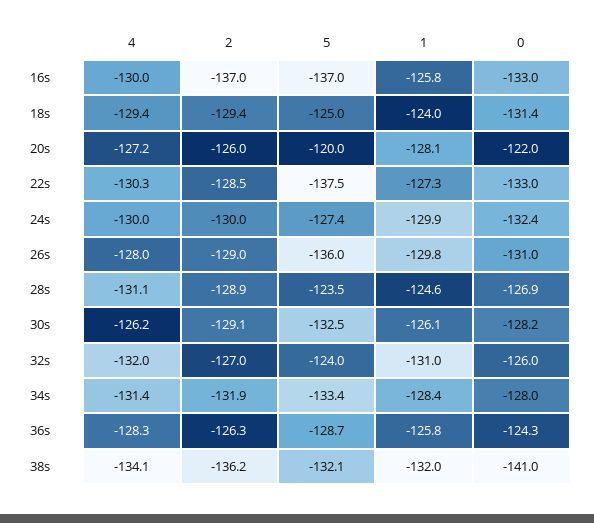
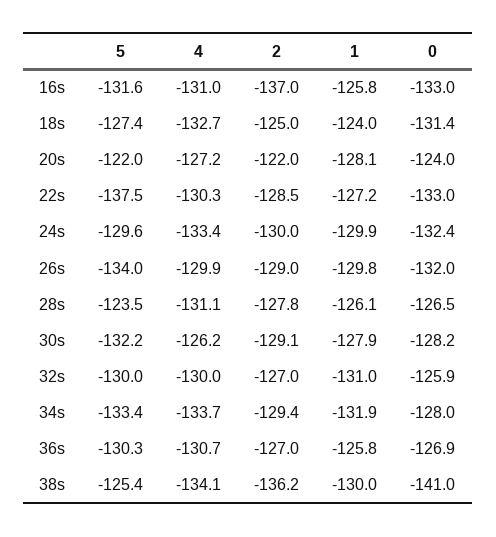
4, 16s: -130 -> -131
5, 16s: -137 -> -131.6
4, 18s: -129.4 -> -132.7
2, 18s: -129.4 -> -125
5, 18s: -125 -> -127.4
2, 20s: -126 -> -122
5, 20s: -120 -> -122
0, 20s: -122 -> -124
1, 22s: -127.3 -> -127.2
4, 24s: -130 -> -133.4
5, 24s: -127.4 -> -129.6
4, 26s: -128 -> -129.9
5, 26s: -136 -> -134
0, 26s: -131 -> -132
2, 28s: -128.9 -> -127.8
1, 28s: -124.6 -> -126.1
0, 28s: -126.9 -> -126.5
5, 30s: -132.5 -> -132.2
1, 30s: -126.1 -> -127.9
4, 32s: -132 -> -130
5, 32s: -124 -> -130
0, 32s: -126 -> -125.9
4, 34s: -131.4 -> -133.7
2, 34s: -131.9 -> -129.4
1, 34s: -128.4 -> -131.9
4, 36s: -128.3 -> -130.7
2, 36s: -126.3 -> -127
5, 36s: -128.7 -> -130.3
0, 36s: -124.3 -> -126.9
5, 38s: -132.1 -> -125.4
1, 38s: -132 -> -130

